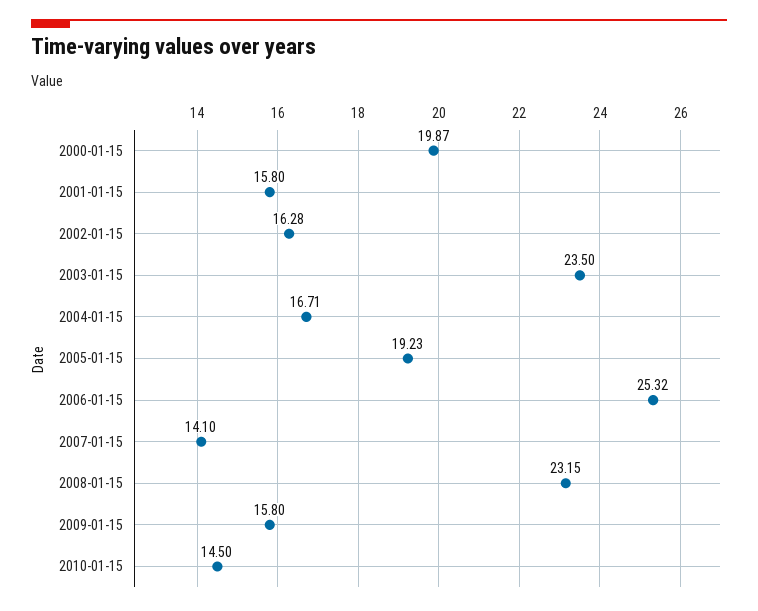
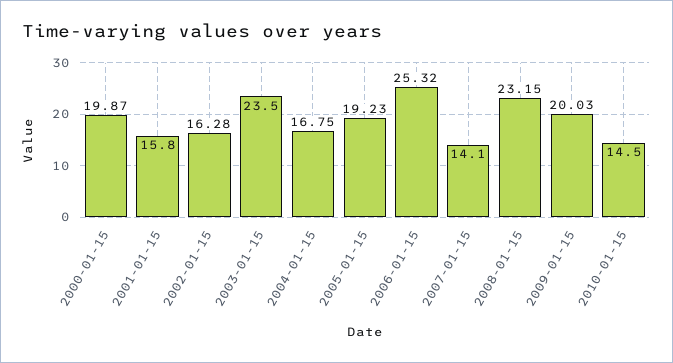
2004-01-15: 16.71 -> 16.75
2009-01-15: 15.8 -> 20.03

